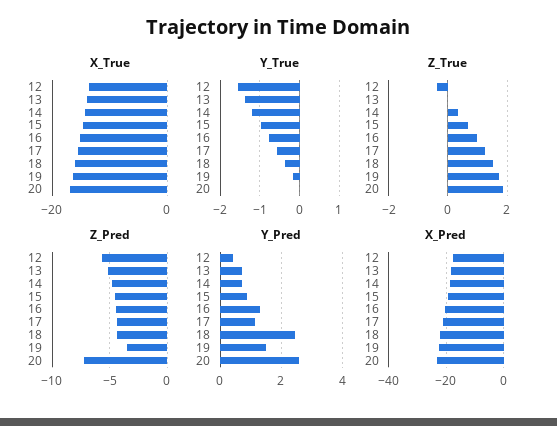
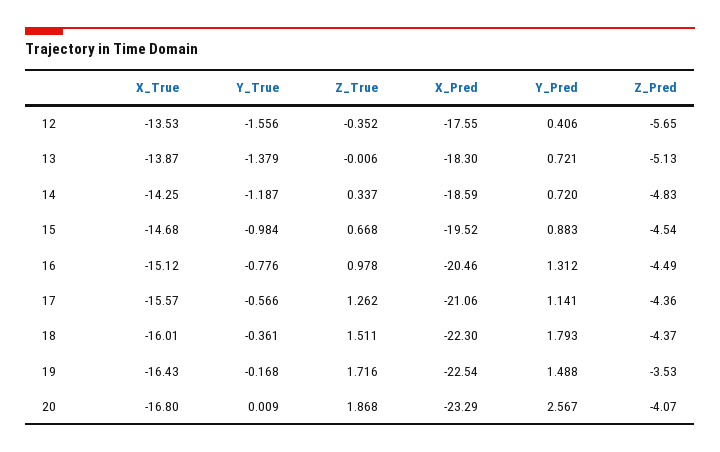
Z_Pred, 20: -7 -> -4.07
Y_Pred, 18: 2.4 -> 1.793

